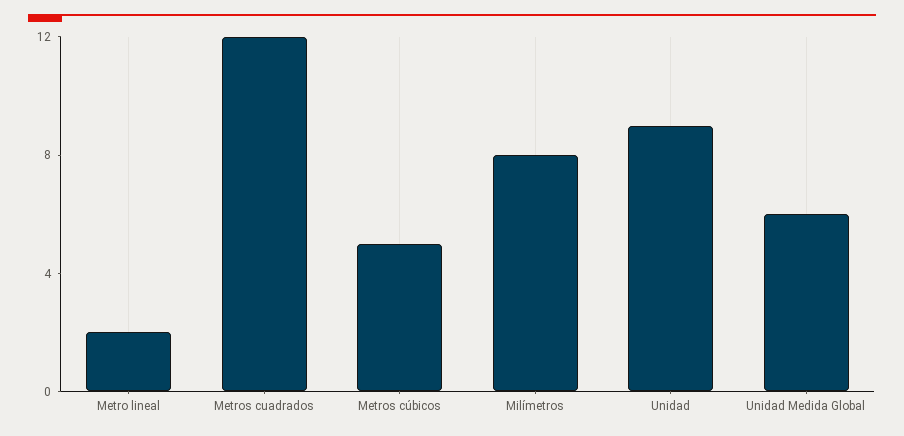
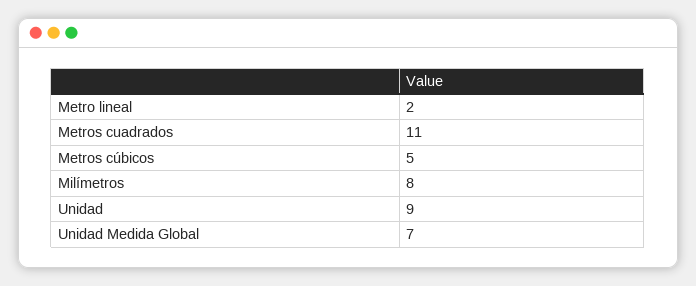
Metros cuadrados: 12 -> 11
Unidad Medida Global: 6 -> 7

